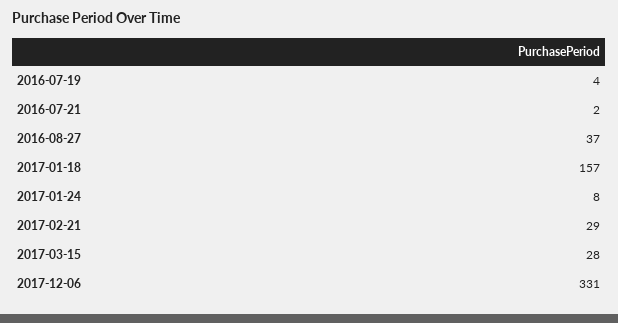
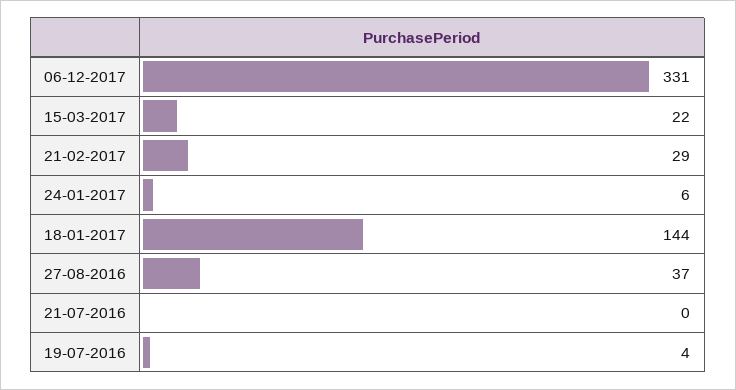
2016-07-21: 2 -> 0
2017-01-18: 157 -> 144
2017-01-24: 8 -> 6
2017-03-15: 28 -> 22

